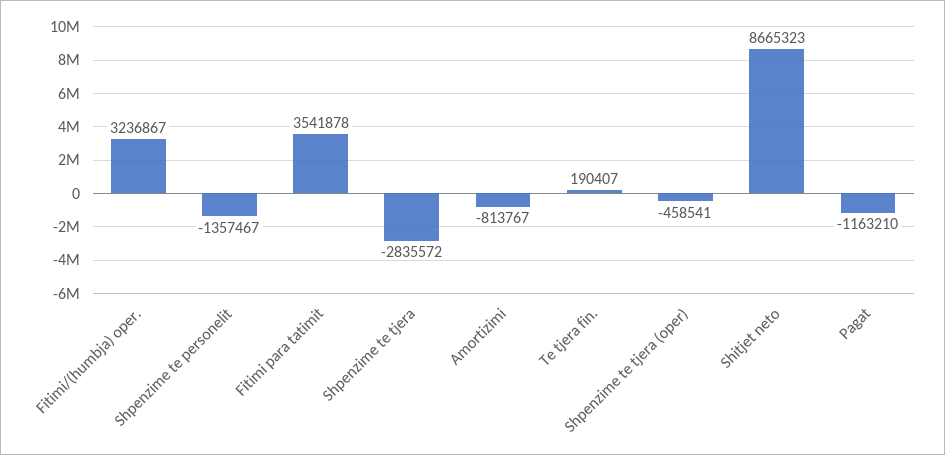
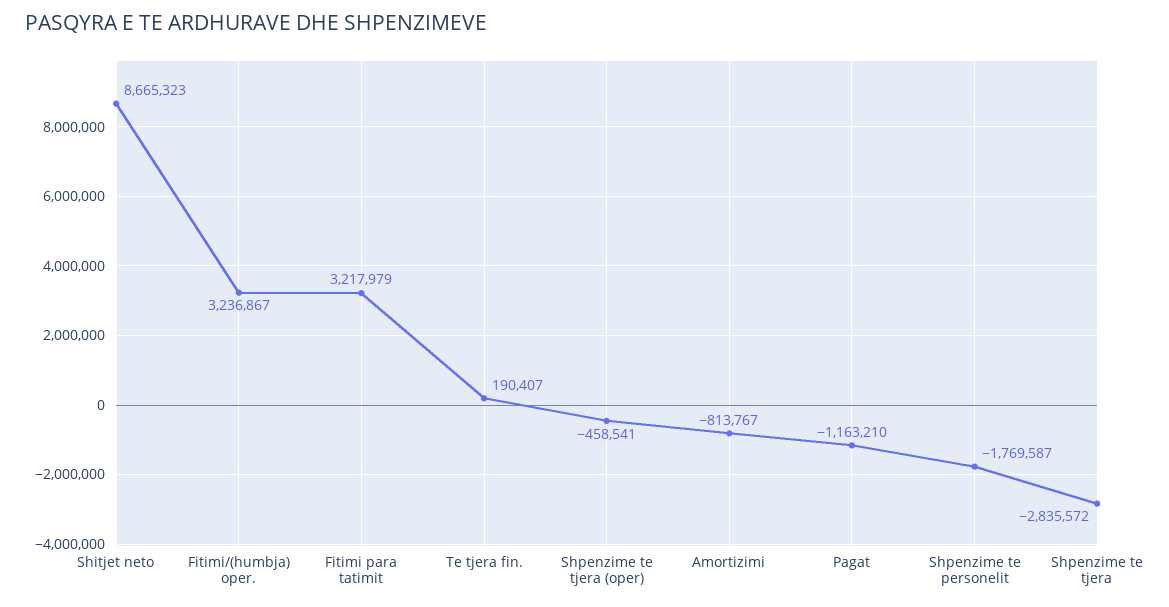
Shpenzime te personelit: -1357467 -> -1769587
Fitimi para tatimit: 3541878 -> 3217979

